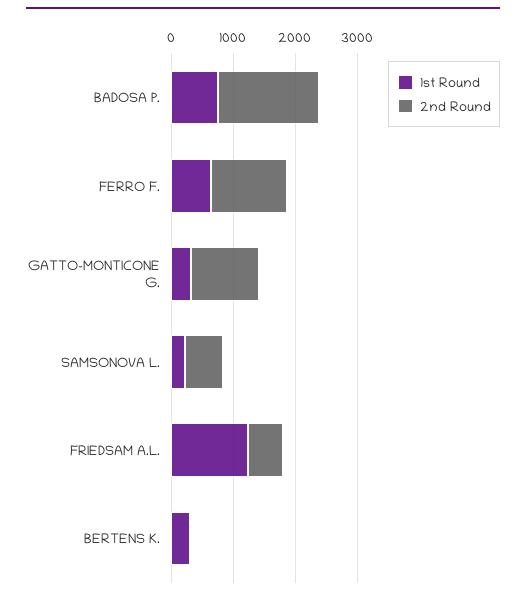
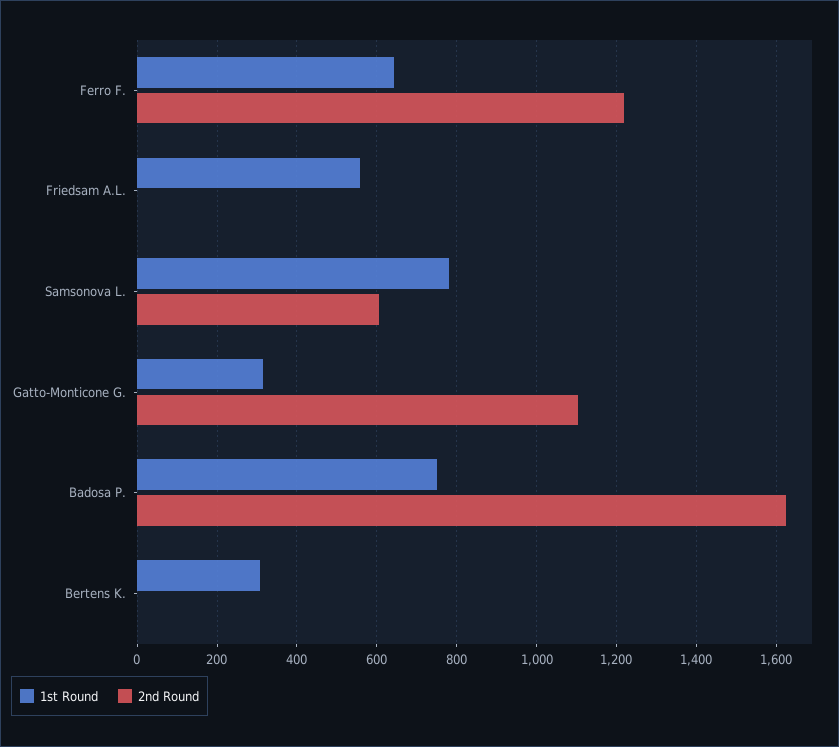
1st Round, SAMSONOVA L.: 200 -> 780
1st Round, FRIEDSAM A.L.: 1200 -> 560
2nd Round, FRIEDSAM A.L.: 600 -> 0

